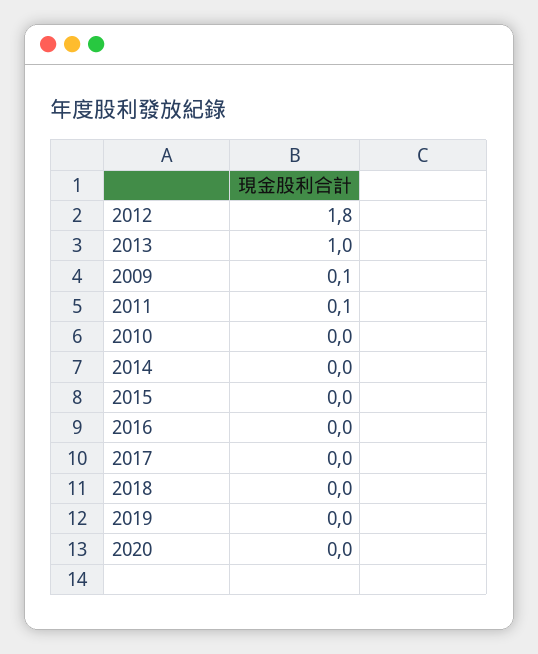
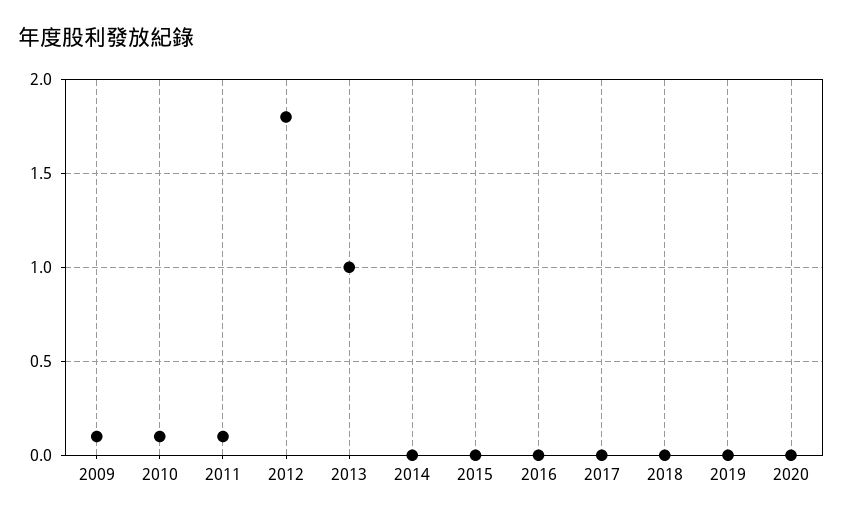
2010: 0 -> 0.1

